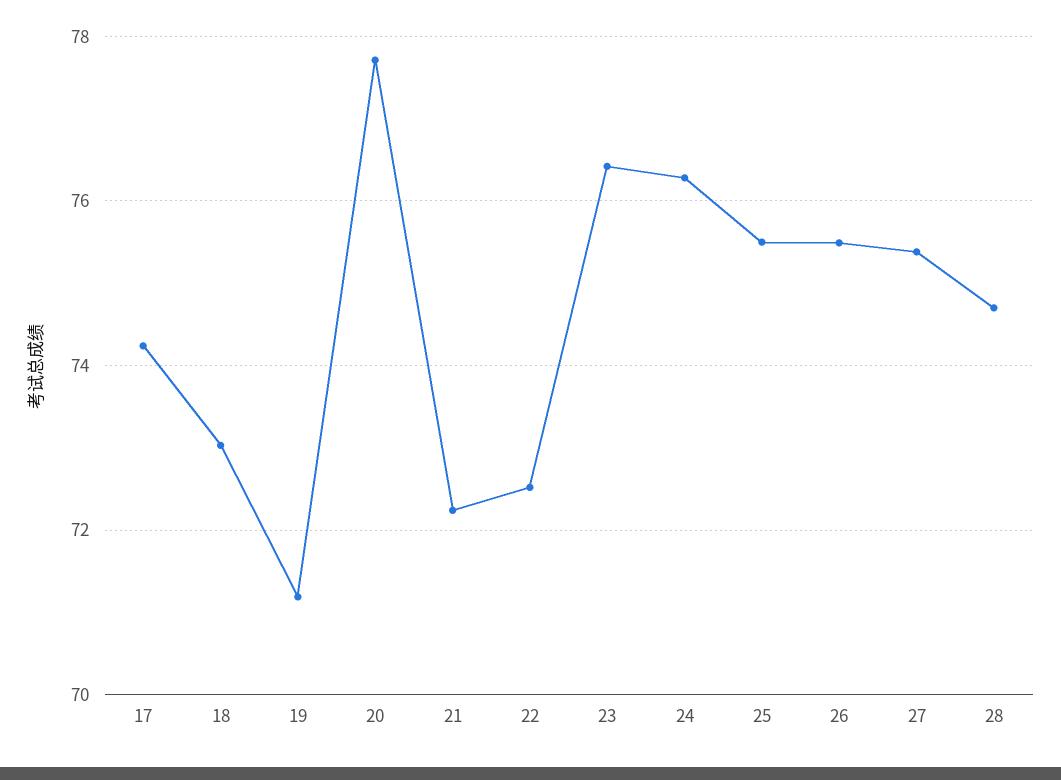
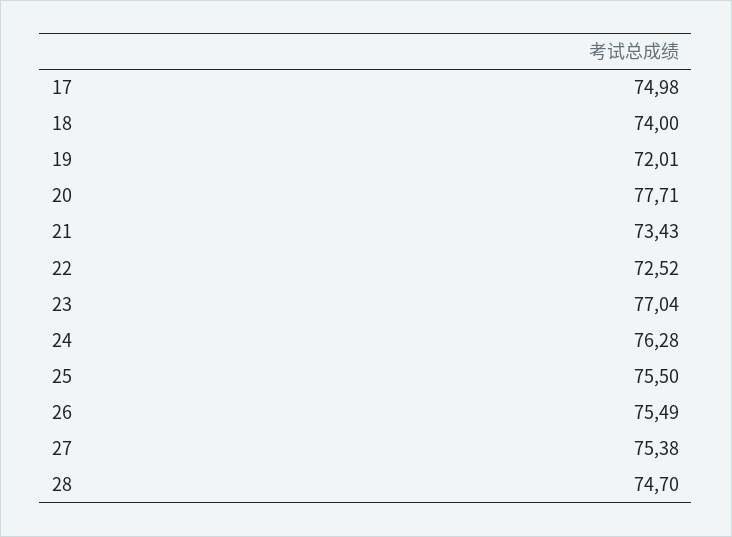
17: 74.2 -> 74.98
18: 73 -> 74
19: 71.2 -> 72.01
21: 72.2 -> 73.43
23: 76.4 -> 77.04

